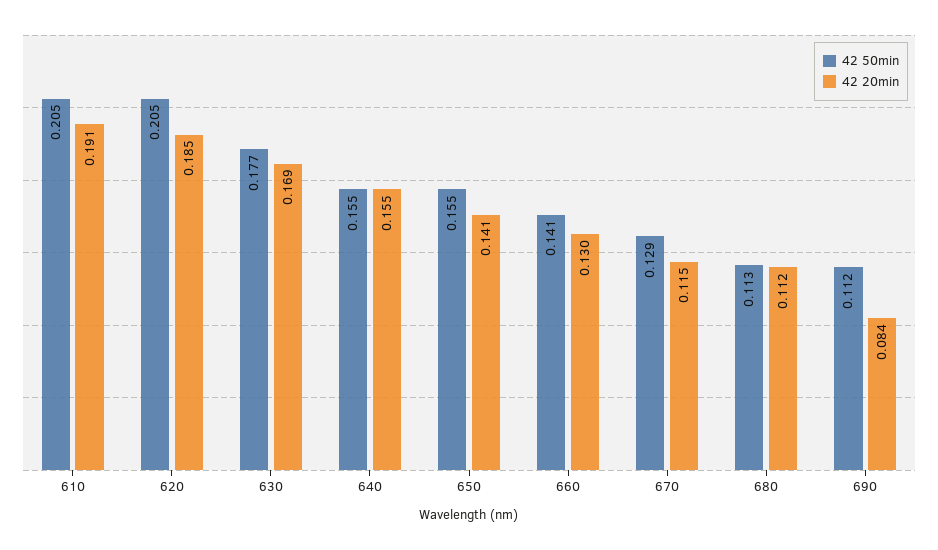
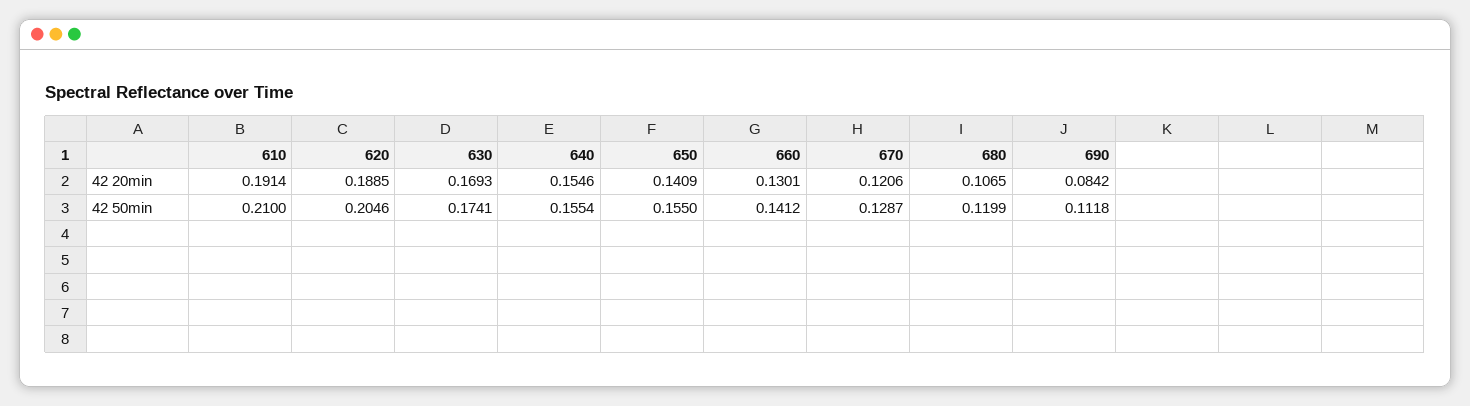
42 50min, 610: 0.205 -> 0.21
42 20min, 620: 0.185 -> 0.1885
42 50min, 630: 0.177 -> 0.1741
42 20min, 670: 0.115 -> 0.1206
42 50min, 680: 0.113 -> 0.1199
42 20min, 680: 0.112 -> 0.1065

